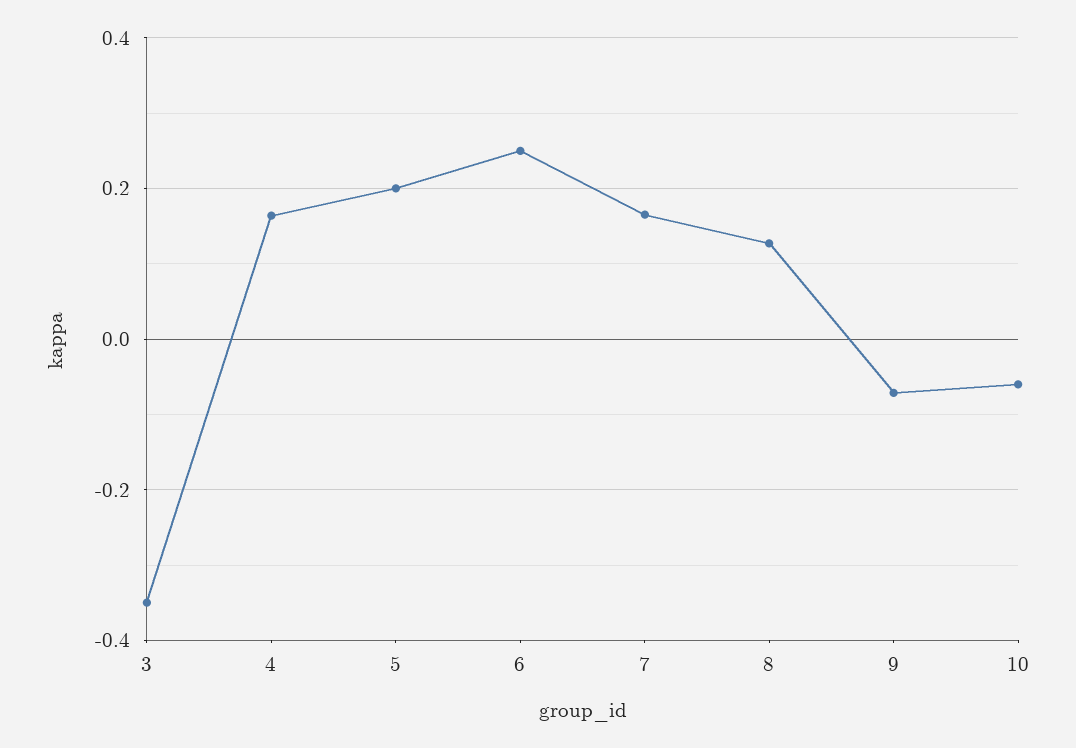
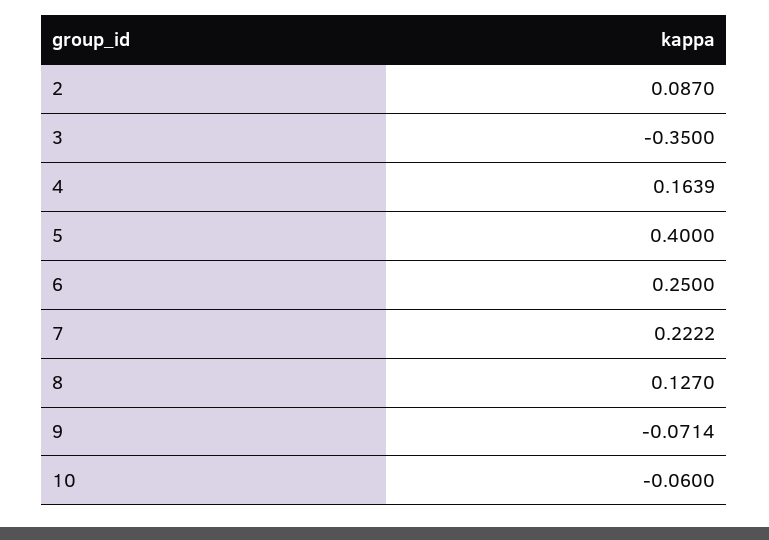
5: 0.2 -> 0.4
7: 0.16 -> 0.2222
2: none -> 0.087

